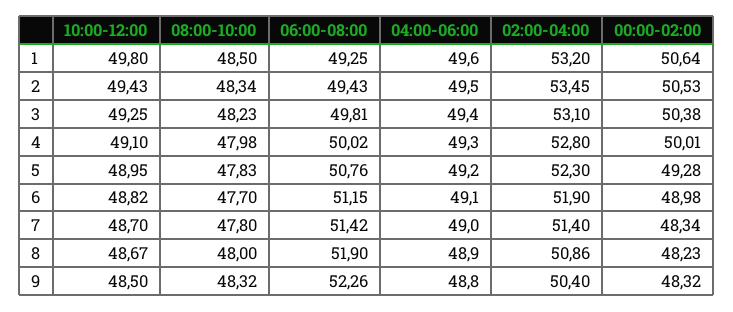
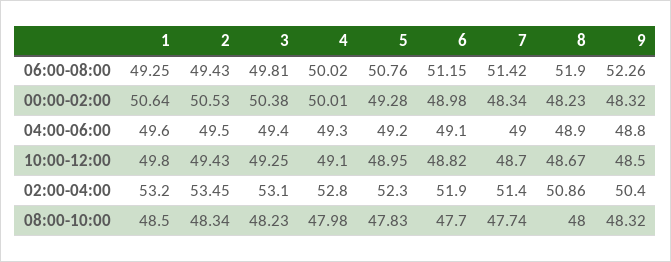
08:00-10:00, 7: 47.8 -> 47.74

